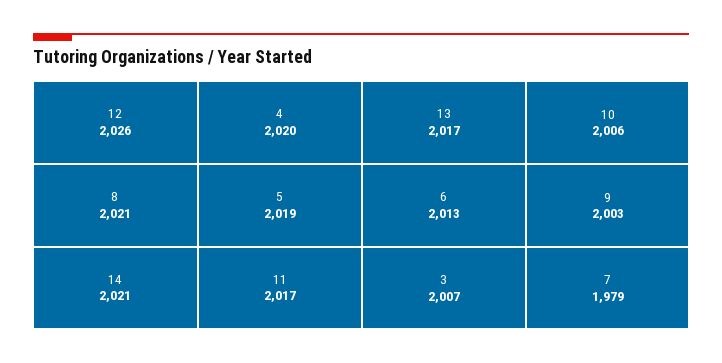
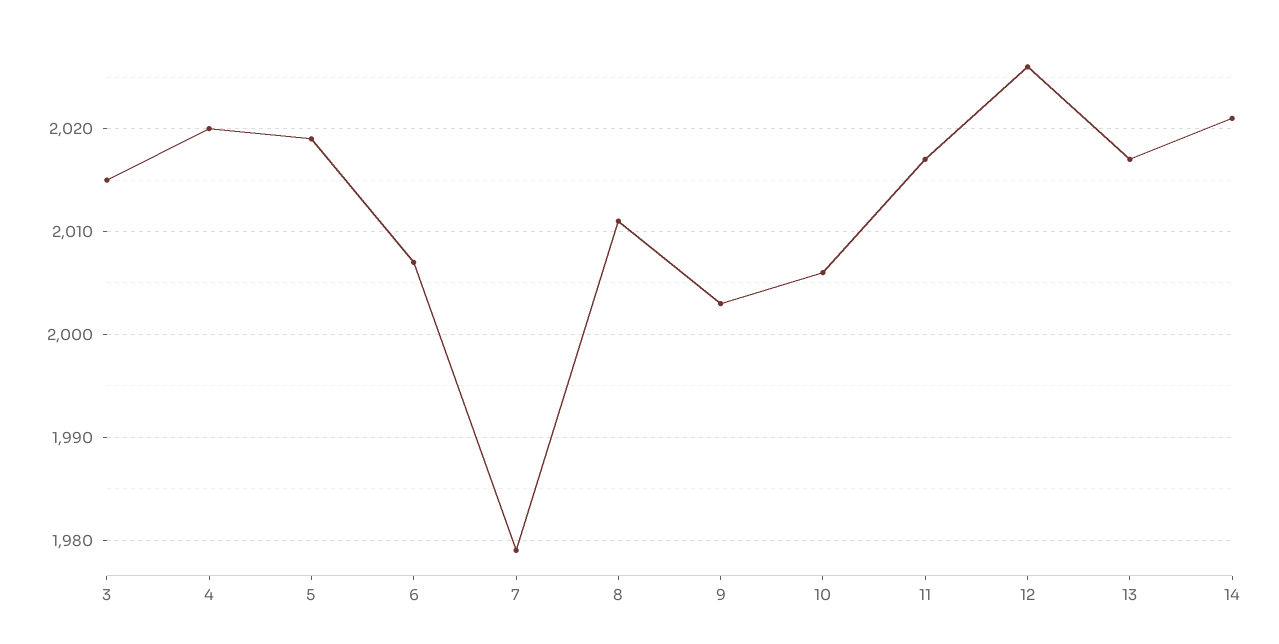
8: 2021 -> 2011
6: 2013 -> 2007
3: 2007 -> 2015

